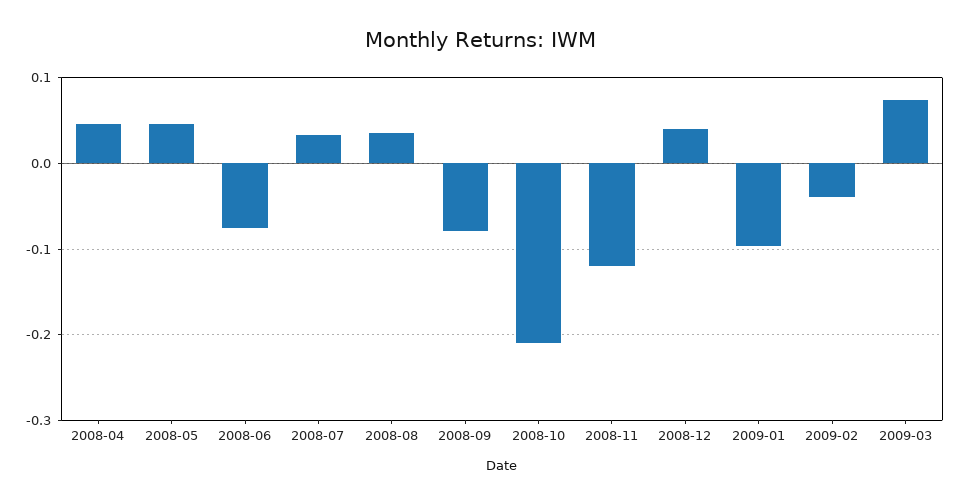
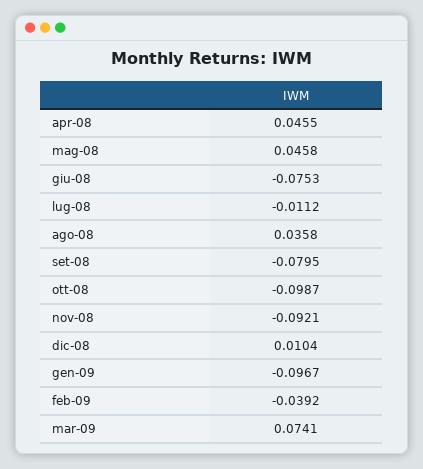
2008-07: 0.03 -> -0.0112
2008-10: -0.21 -> -0.0987
2008-11: -0.12 -> -0.0921
2008-12: 0.04 -> 0.0104

